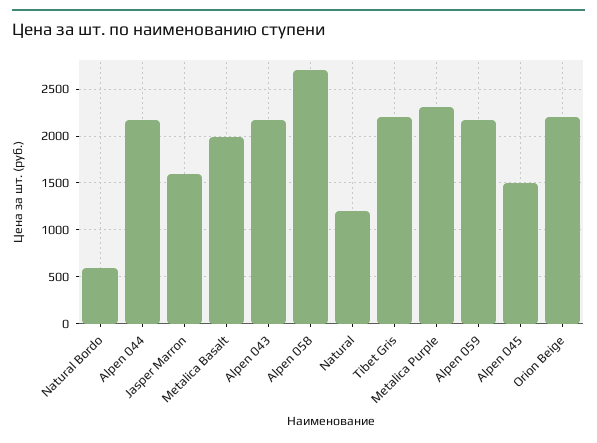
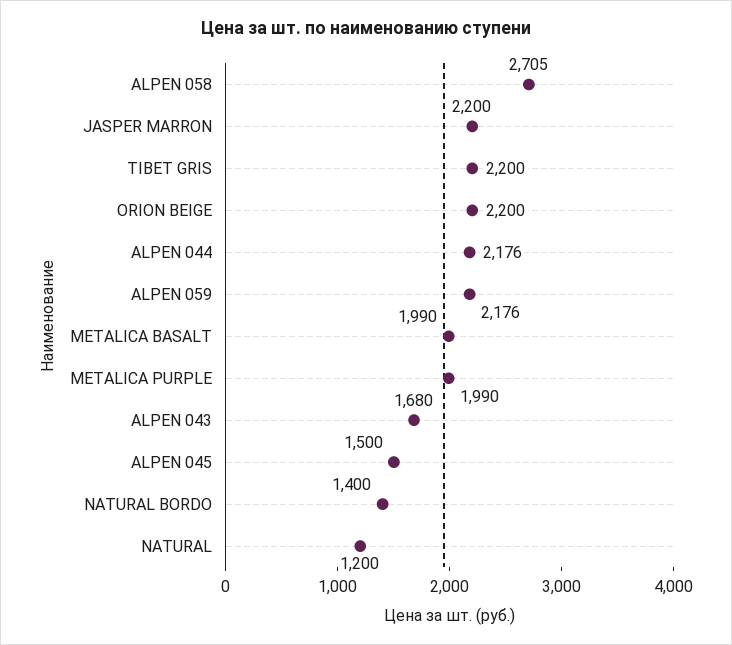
Natural Bordo: 600 -> 1400
Jasper Marron: 1600 -> 2200
Alpen 043: 2200 -> 1680
Metalica Purple: 2300 -> 1990

